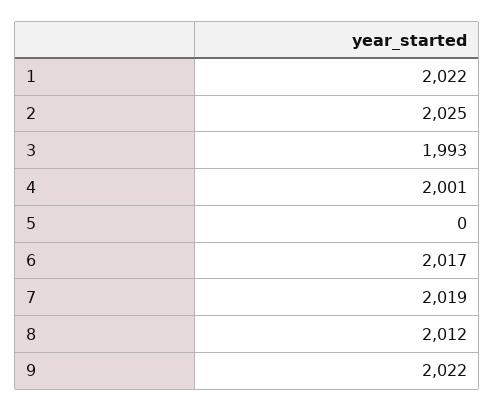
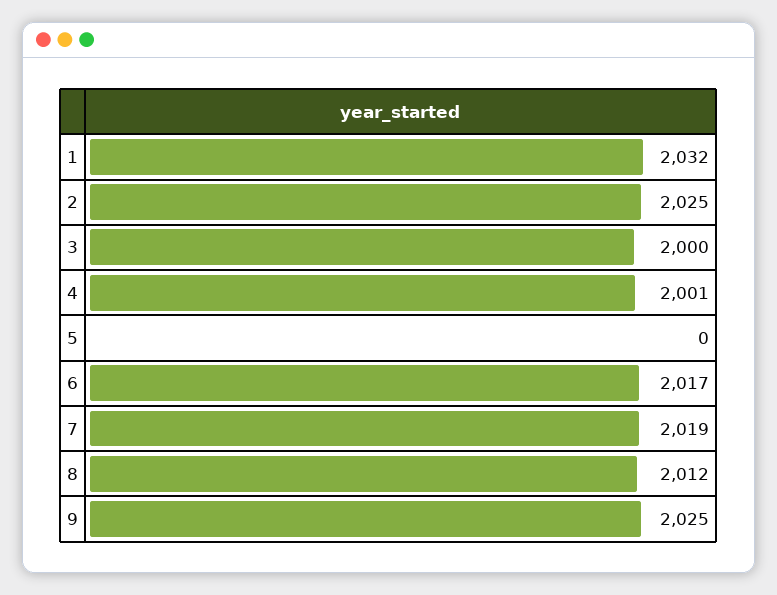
1: 2022 -> 2032
3: 1993 -> 2000
9: 2022 -> 2025

